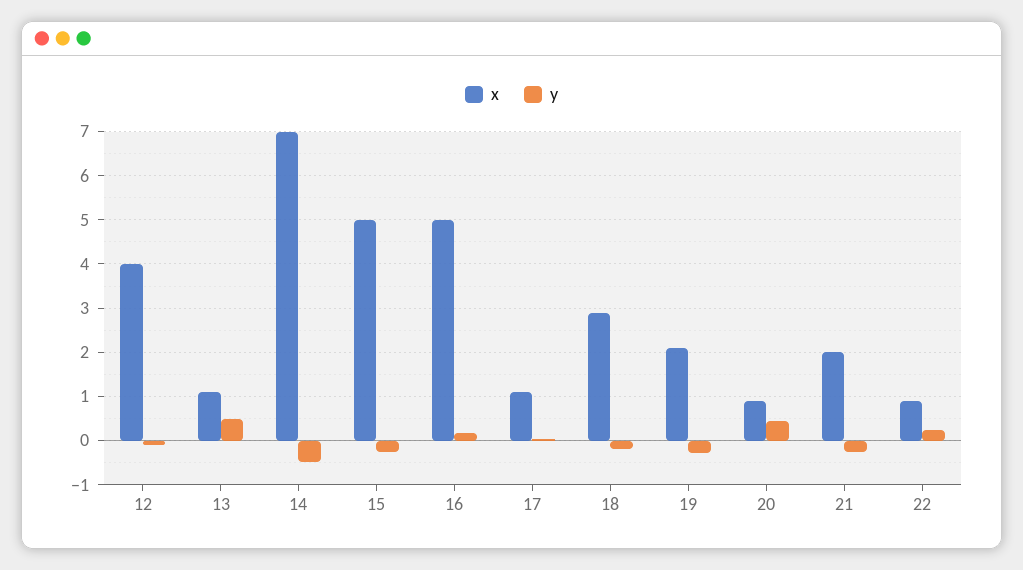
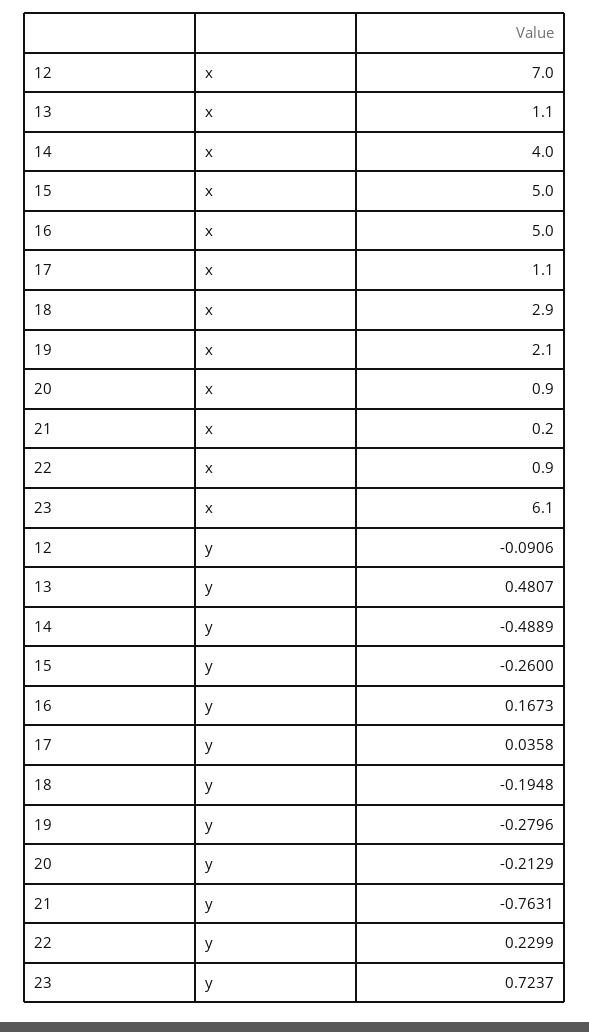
x, 12: 4 -> 7
x, 14: 7 -> 4
y, 20: 0.4 -> -0.2129
x, 21: 2 -> 0.2
y, 21: -0.2 -> -0.7631
x, 23: none -> 6.1
y, 23: none -> 0.7237

